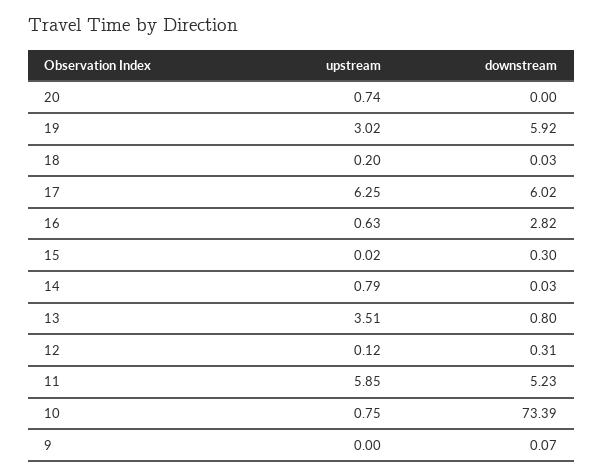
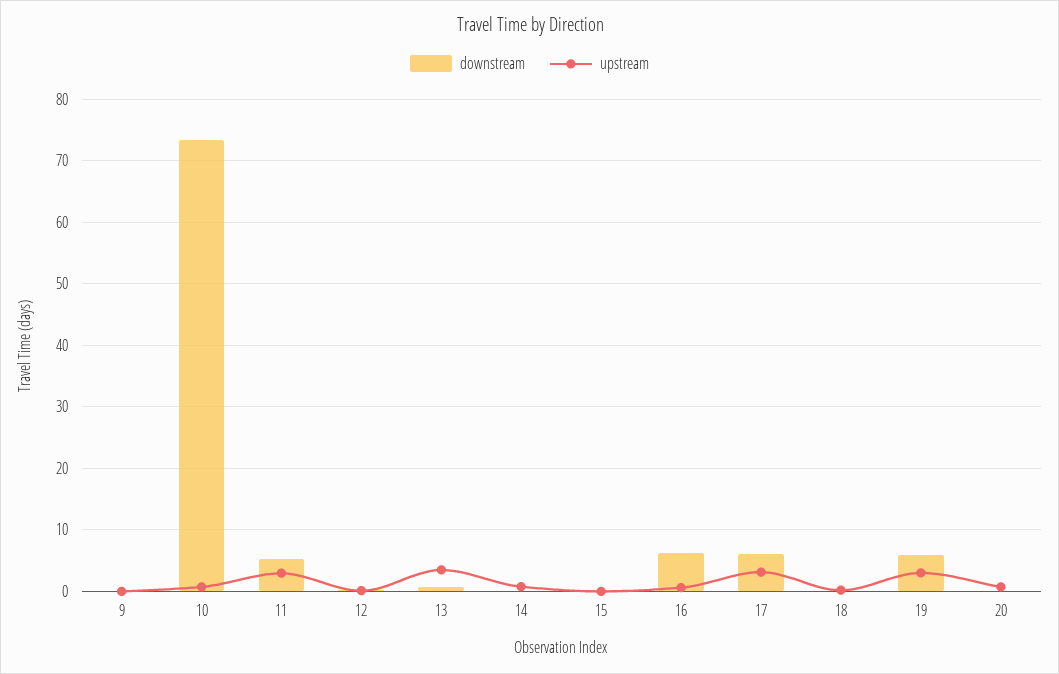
upstream, 17: 6.25 -> 3
downstream, 16: 2.82 -> 6
upstream, 11: 5.85 -> 3

